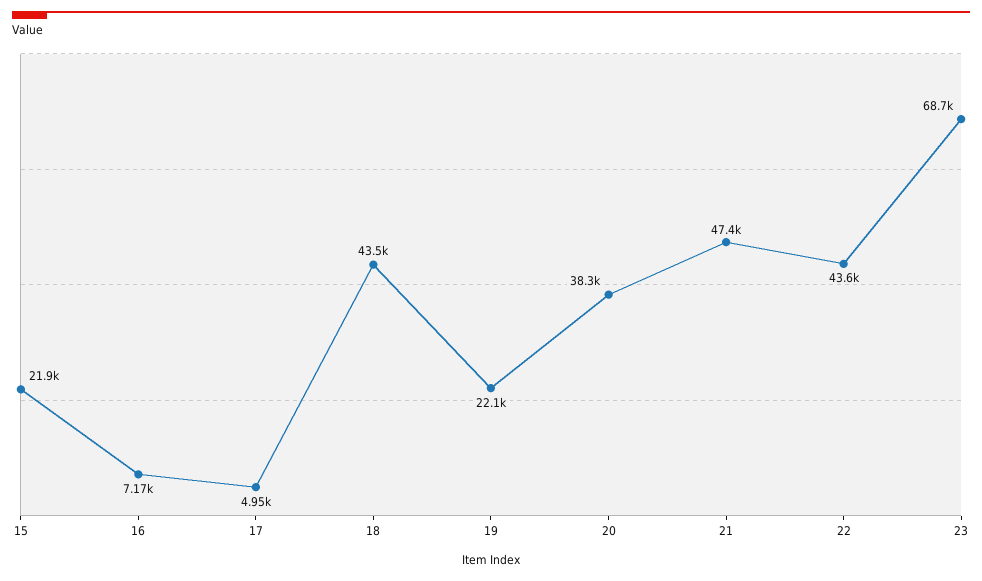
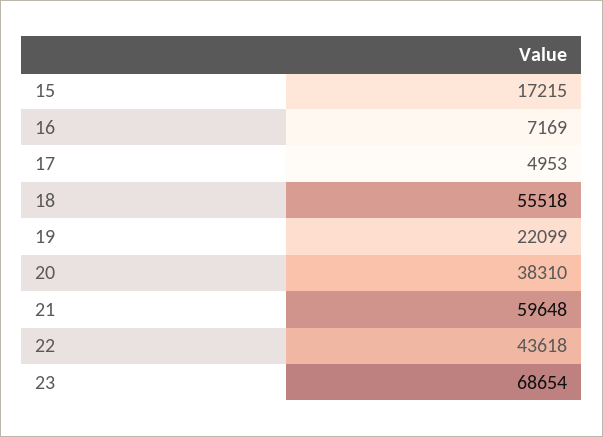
15: 21900 -> 17215
18: 43500 -> 55518
21: 47400 -> 59648

